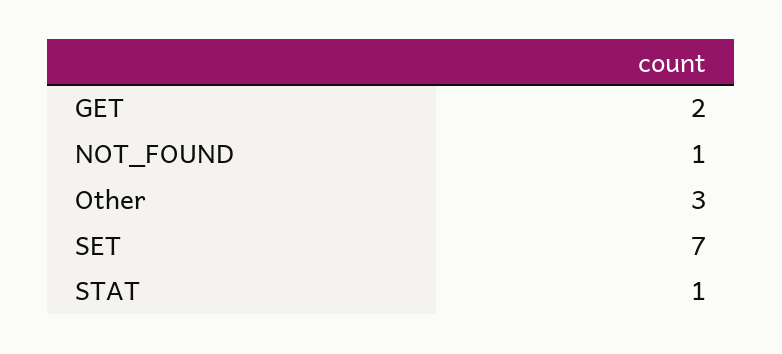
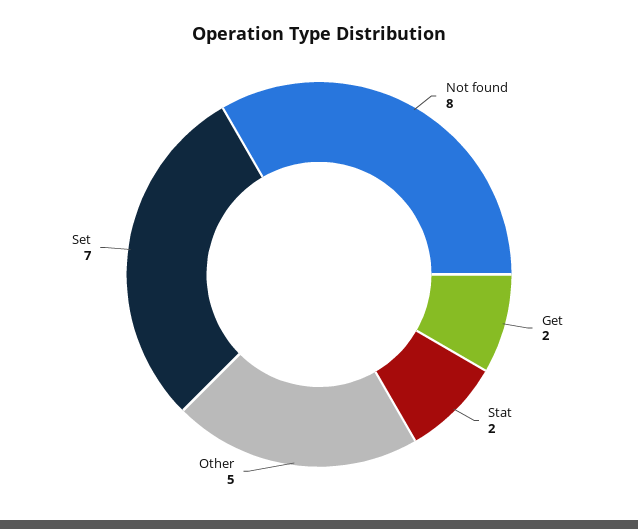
NOT_FOUND: 1 -> 8
Other: 3 -> 5
STAT: 1 -> 2

